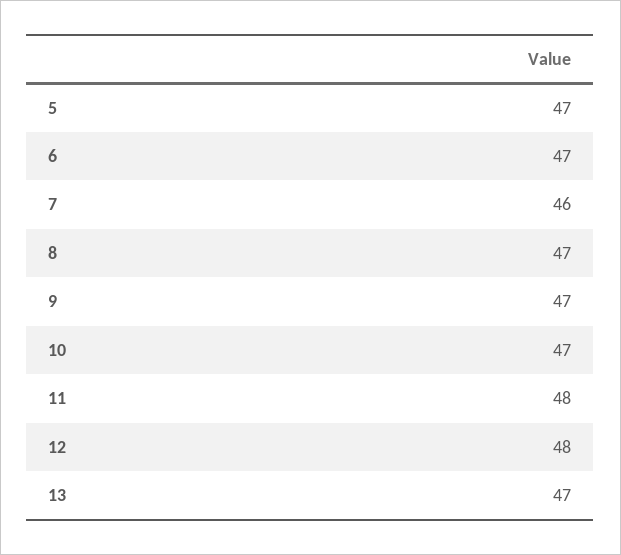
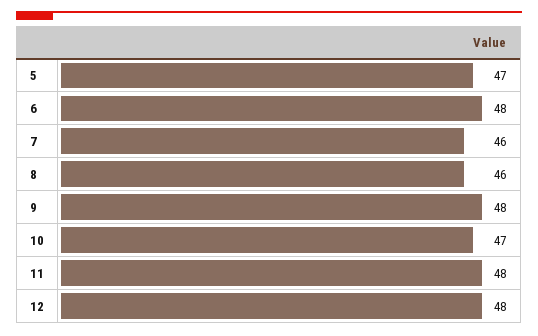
6: 47 -> 48
8: 47 -> 46
9: 47 -> 48
13: 47 -> none

